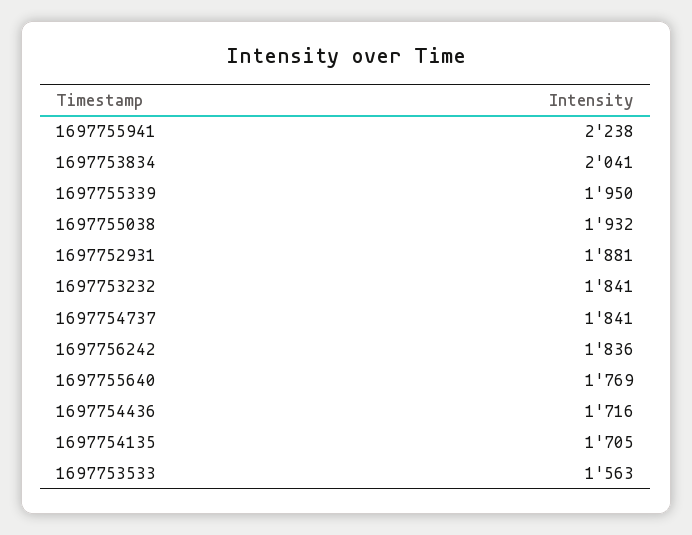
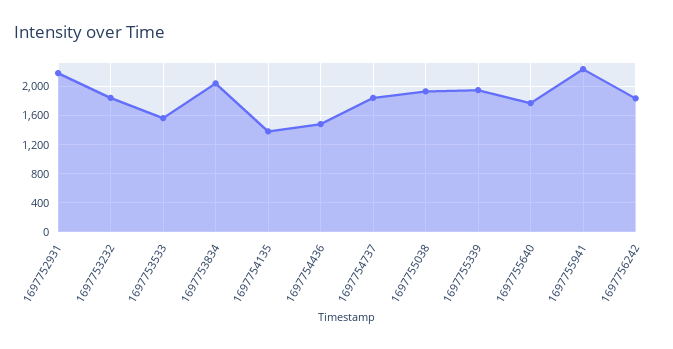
1697752931: 1881 -> 2200
1697754436: 1716 -> 1500
1697754135: 1705 -> 1400

